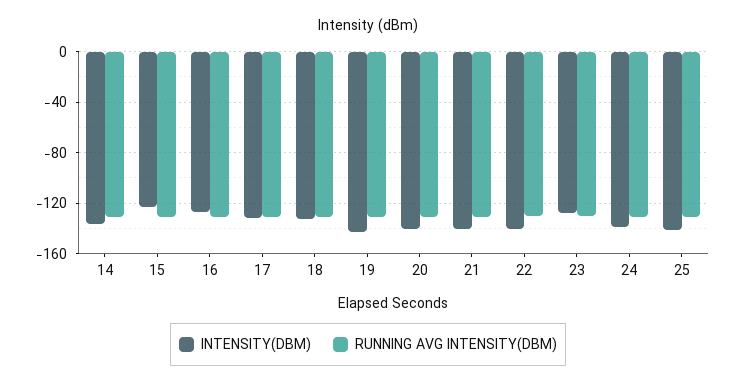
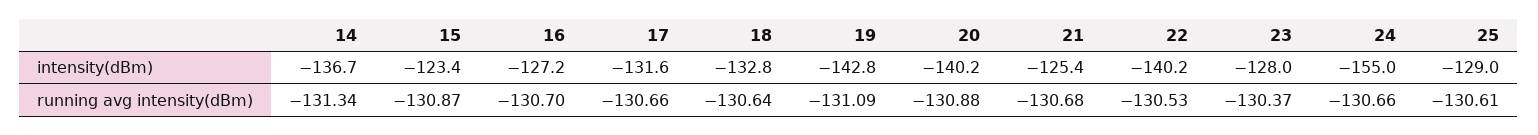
INTENSITY(DBM), 21: -140 -> -125.4
INTENSITY(DBM), 24: -140 -> -155
INTENSITY(DBM), 25: -140 -> -129

